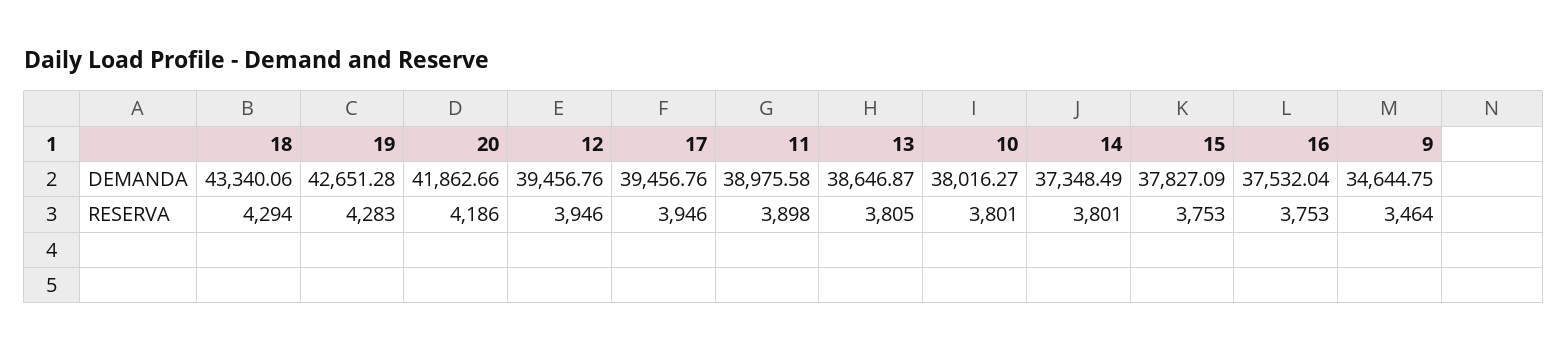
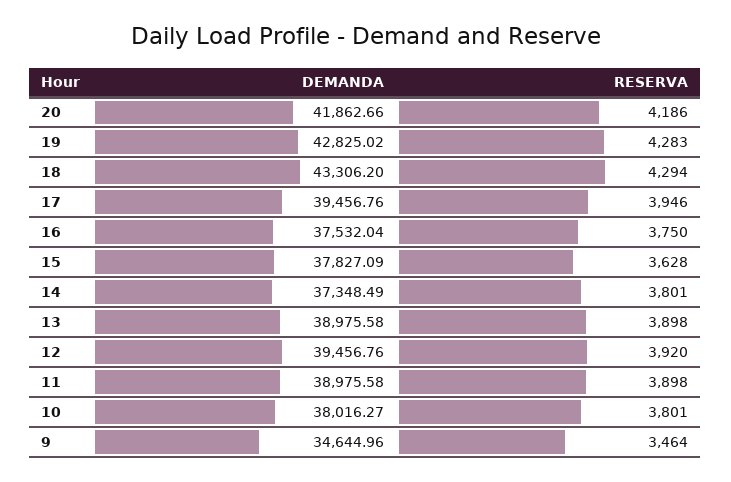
18, DEMANDA: 43340.06 -> 43306.2
19, DEMANDA: 42651.28 -> 42825.02
13, DEMANDA: 38646.87 -> 38975.58
9, DEMANDA: 34644.75 -> 34644.96
12, RESERVA: 3946 -> 3920
13, RESERVA: 3805 -> 3898
15, RESERVA: 3753 -> 3628
16, RESERVA: 3753 -> 3750

